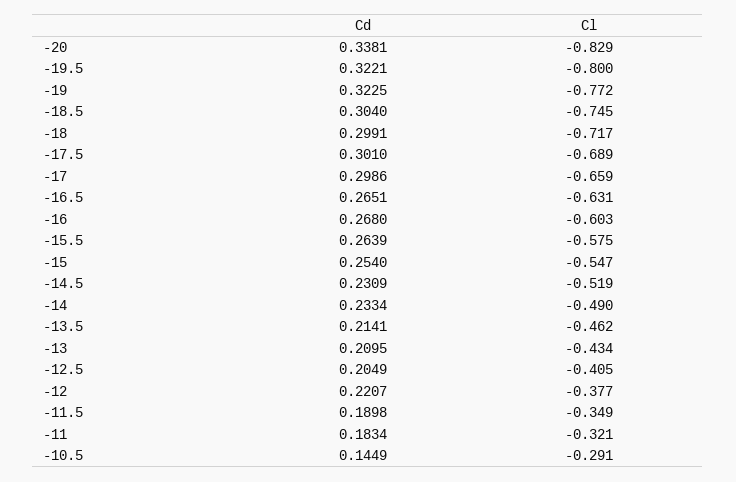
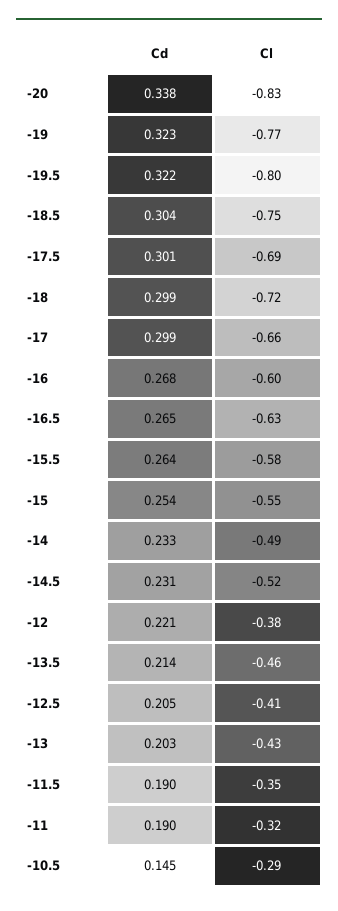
Cd, -13: 0.2095 -> 0.203
Cd, -11: 0.1834 -> 0.19

